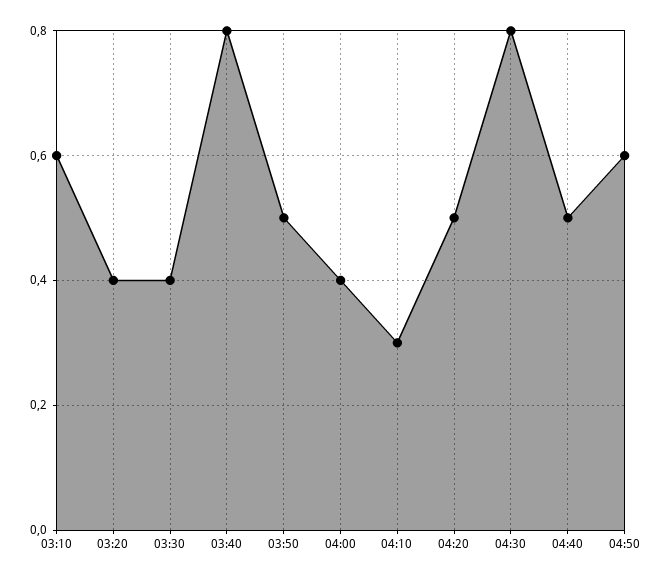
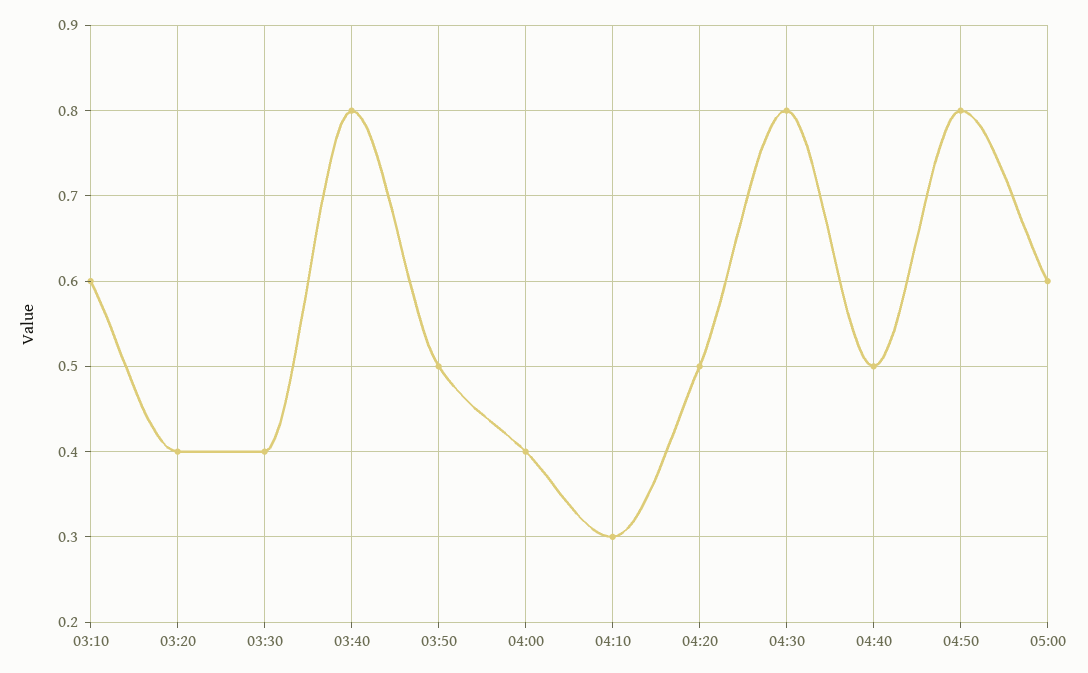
04:50: 0.6 -> 0.8
05:00: none -> 0.6

